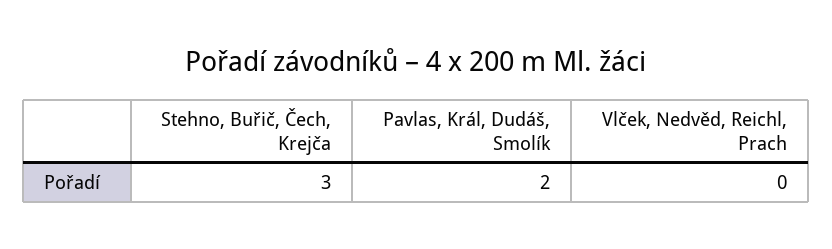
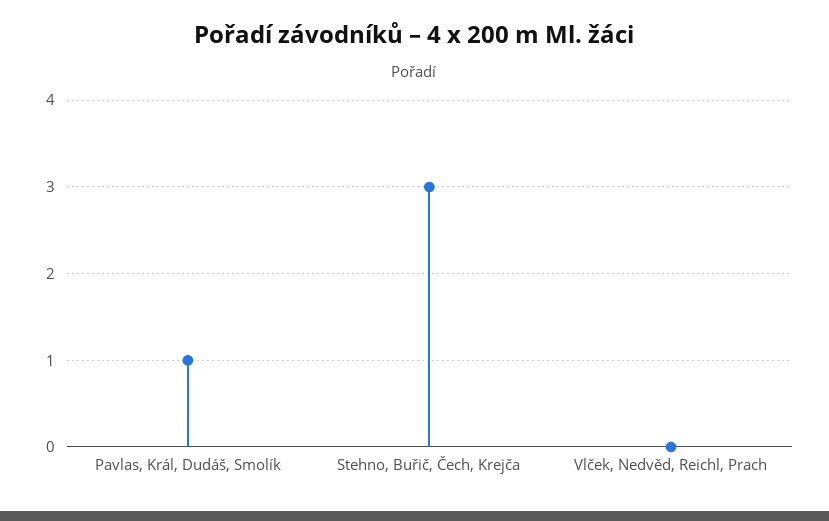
Pavlas, Král, Dudáš, Smolík: 2 -> 1

